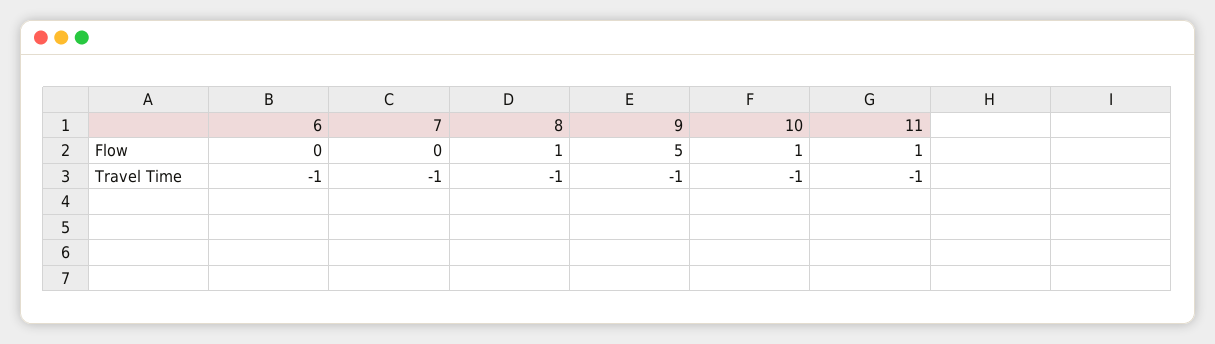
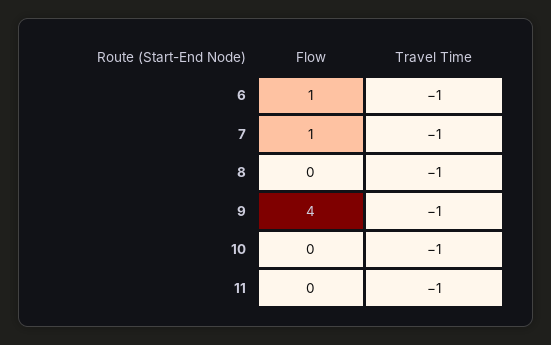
6, Flow: 0 -> 1
7, Flow: 0 -> 1
8, Flow: 1 -> 0
9, Flow: 5 -> 4
10, Flow: 1 -> 0
11, Flow: 1 -> 0

